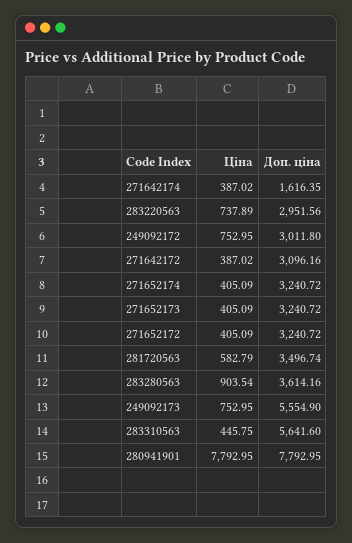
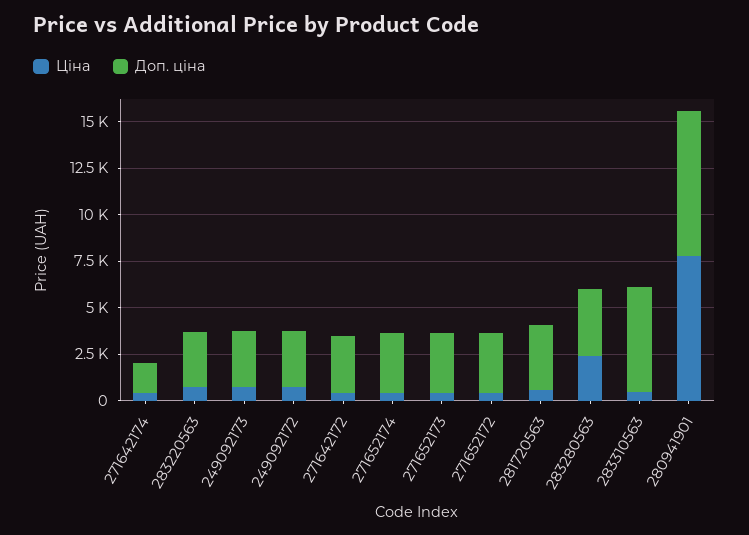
Ціна, 283280563: 903.54 -> 2500
Доп. ціна, 249092173: 5554.9 -> 3000

